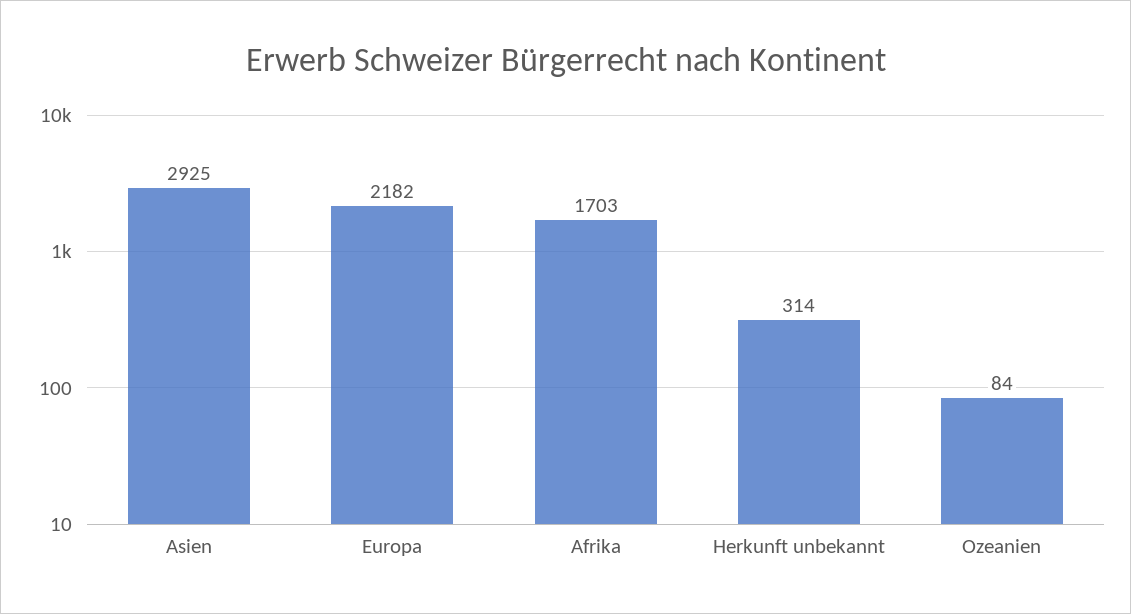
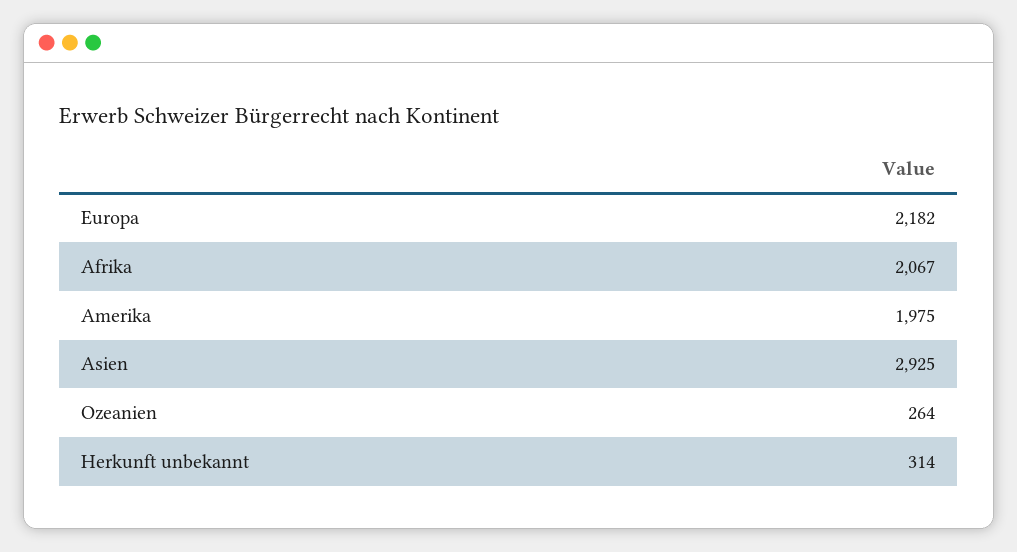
Afrika: 1703 -> 2067
Ozeanien: 84 -> 264
Amerika: none -> 1975

